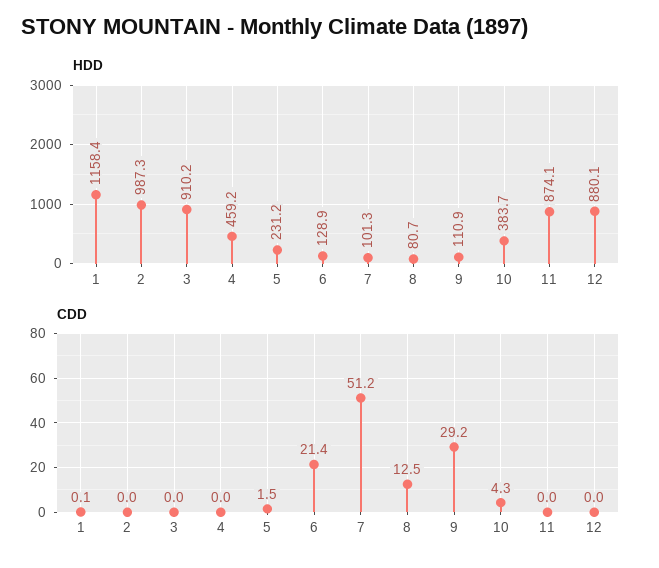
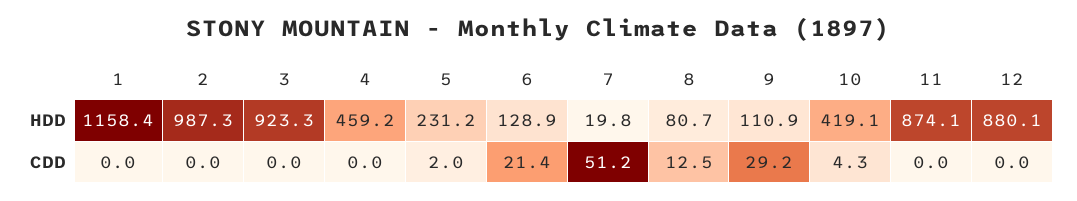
HDD, 3: 910.2 -> 923.3
HDD, 7: 101.3 -> 19.8
HDD, 10: 383.7 -> 419.1
CDD, 1: 0.1 -> 0
CDD, 5: 1.5 -> 2

